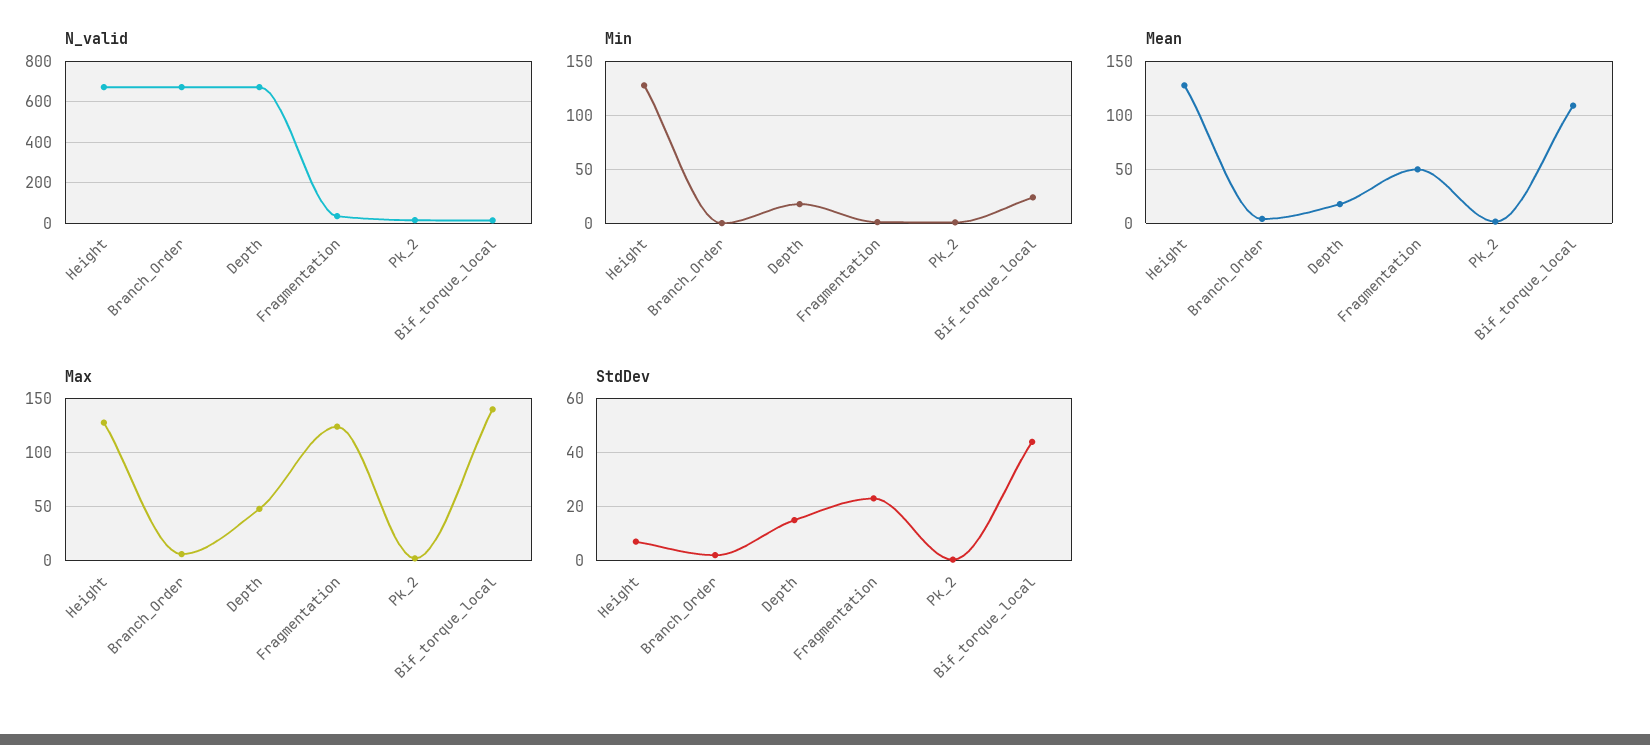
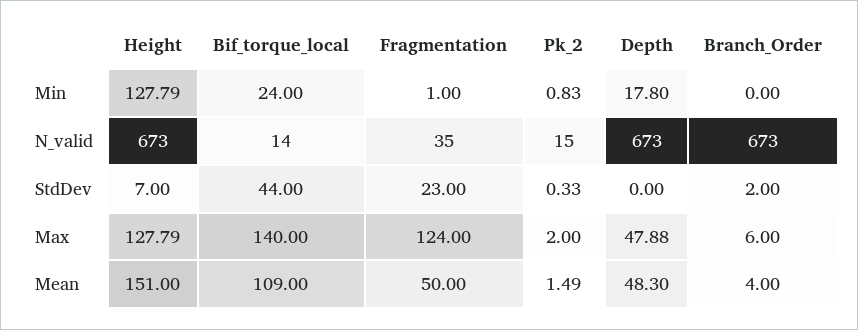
Mean, Height: 130 -> 151
Mean, Depth: 20 -> 48.3
StdDev, Depth: 15 -> 0

